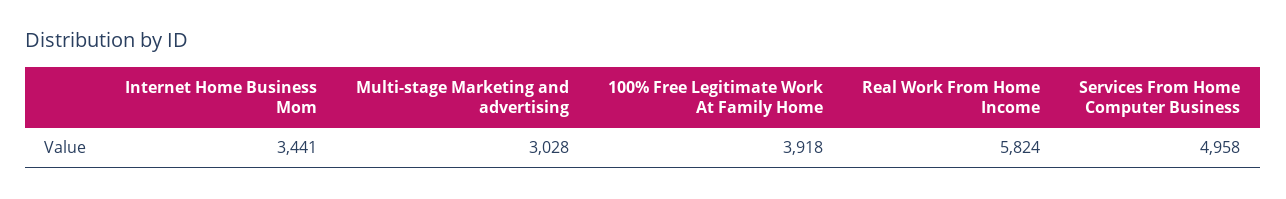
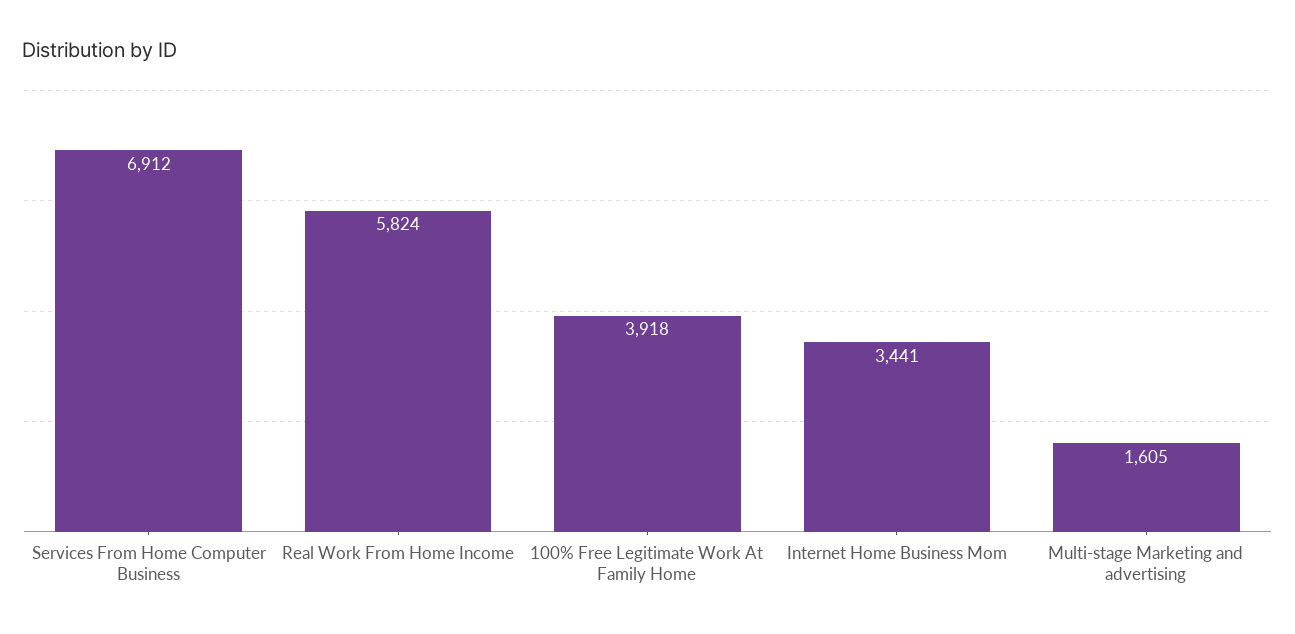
Multi-stage Marketing and advertising: 3028 -> 1605
Services From Home Computer Business: 4958 -> 6912

